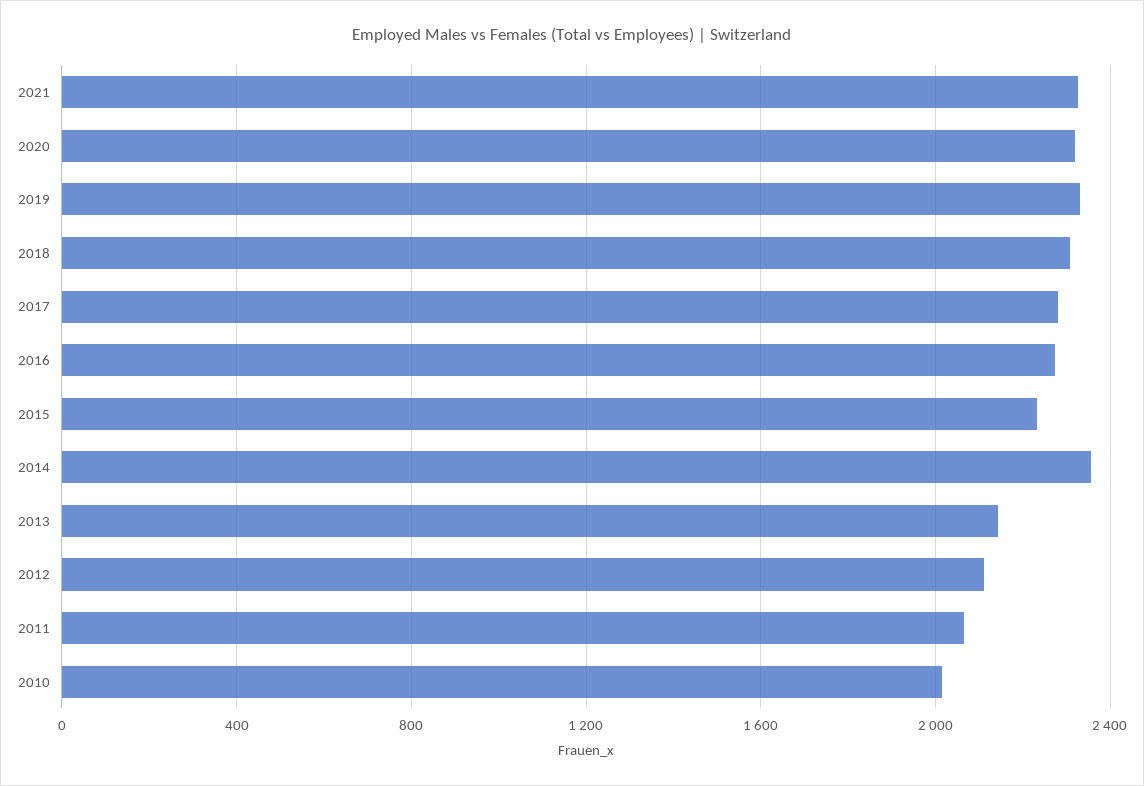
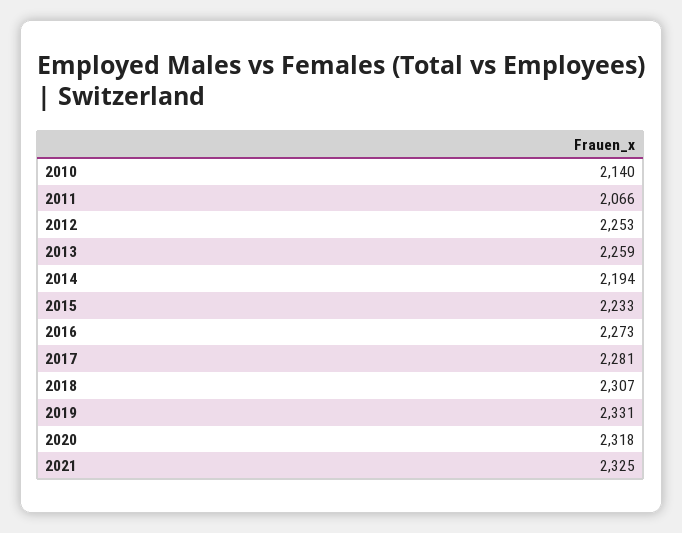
2014: 2350 -> 2194
2013: 2150 -> 2259
2012: 2100 -> 2253
2010: 2000 -> 2140

